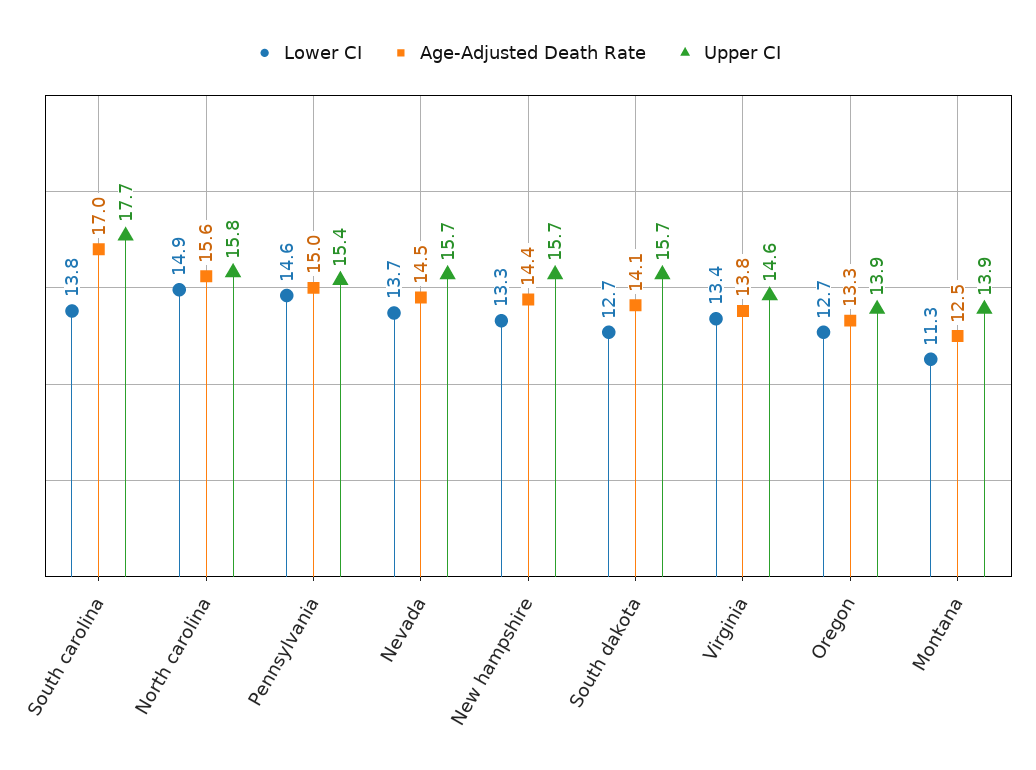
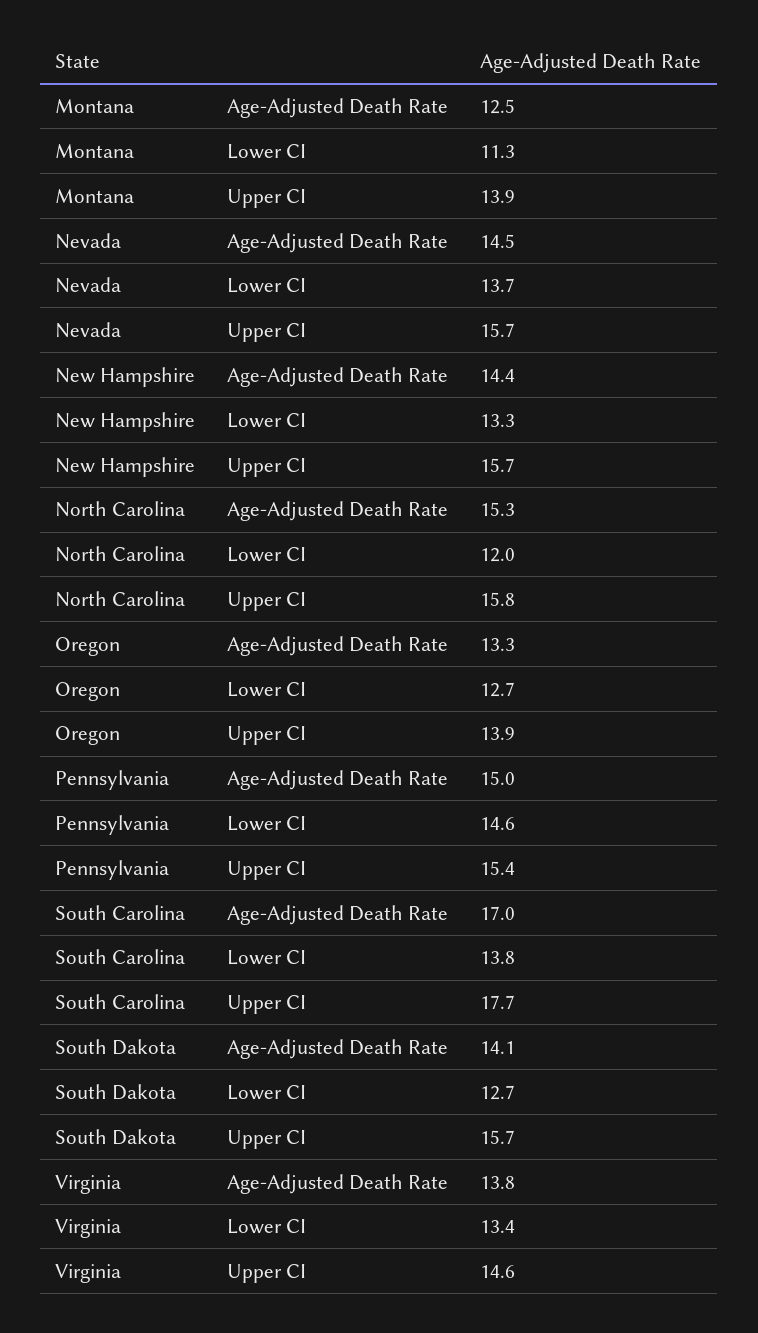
Lower CI, North carolina: 14.9 -> 12
Age-Adjusted Death Rate, North carolina: 15.6 -> 15.3

